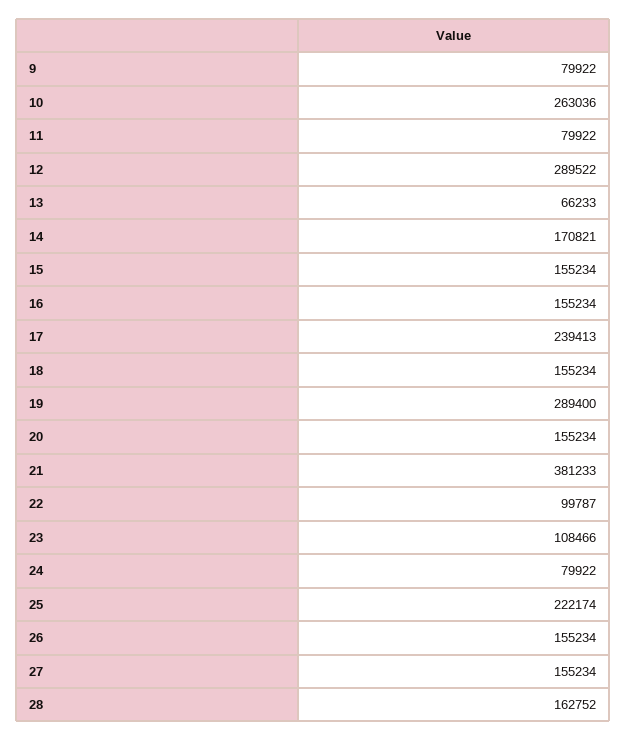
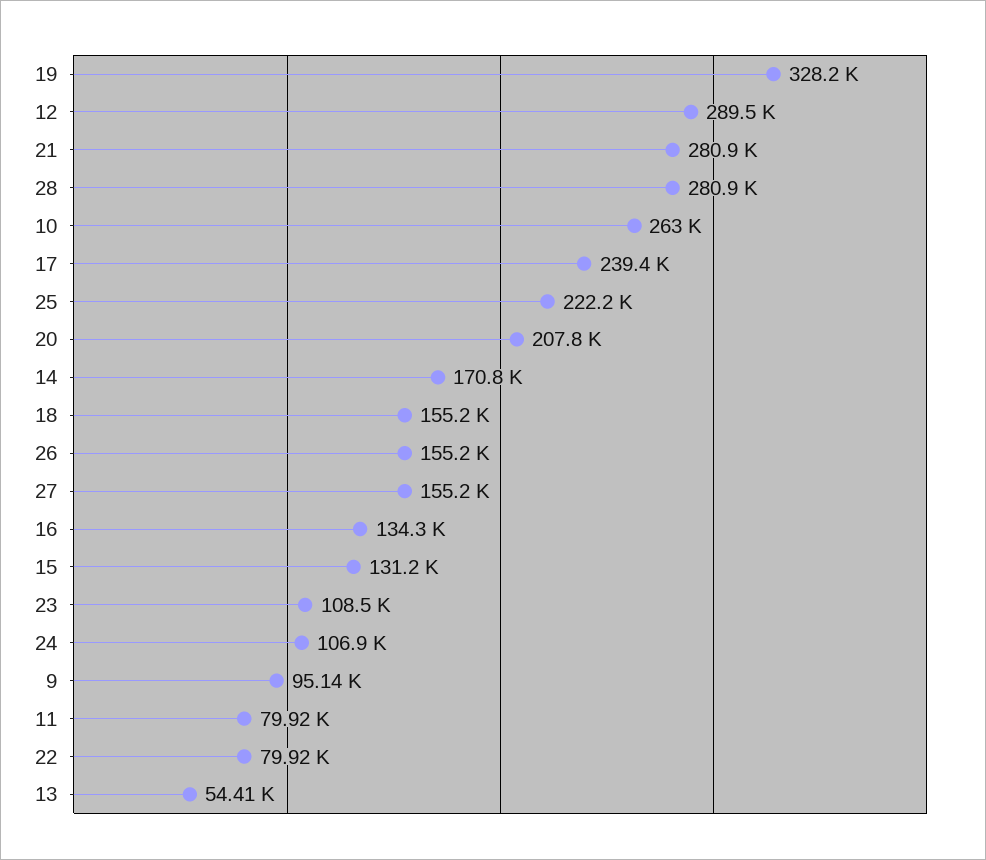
9: 79922 -> 95140
13: 66233 -> 54410
15: 155234 -> 131200
16: 155234 -> 134300
19: 289400 -> 328200
20: 155234 -> 207800
21: 381233 -> 280900
22: 99787 -> 79920
24: 79922 -> 106900
28: 162752 -> 280900

